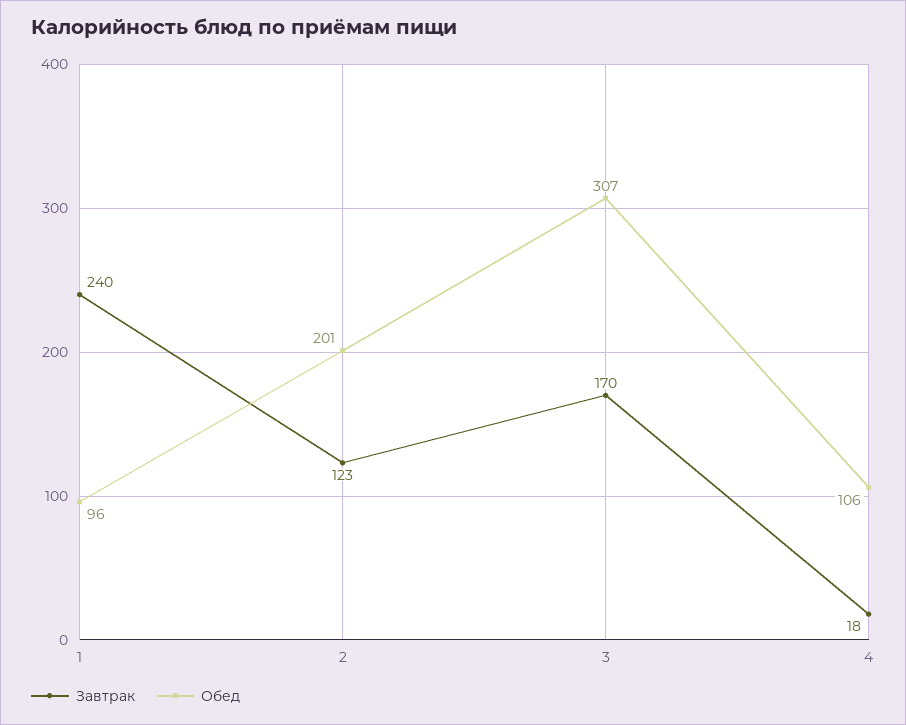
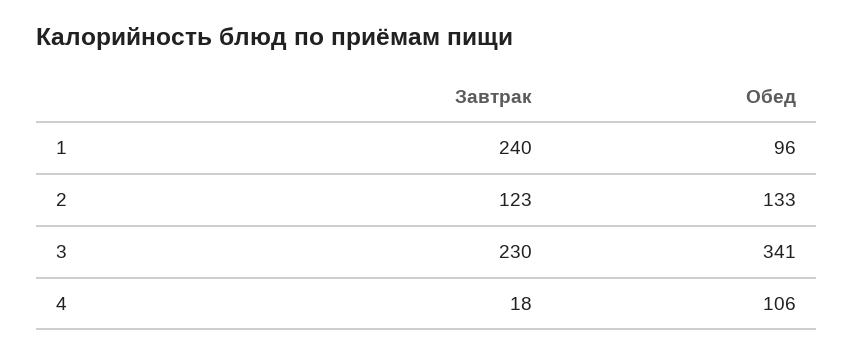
Обед, 2: 201 -> 133
Завтрак, 3: 170 -> 230
Обед, 3: 307 -> 341

